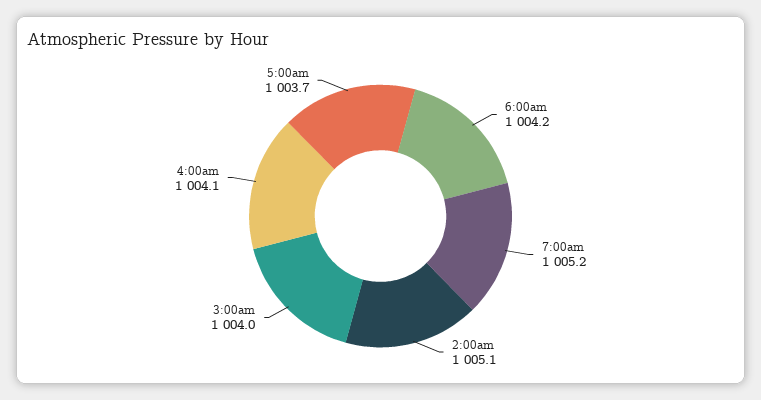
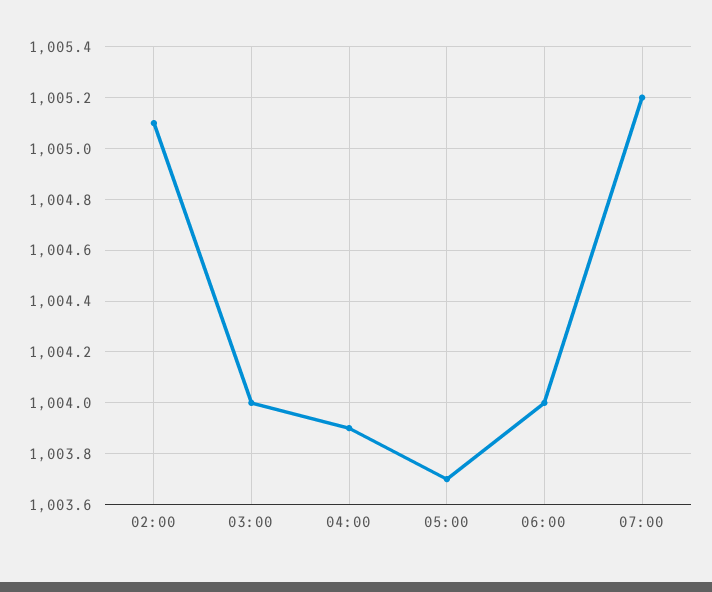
6:00am: 1004.2 -> 1004
4:00am: 1004.1 -> 1003.9

